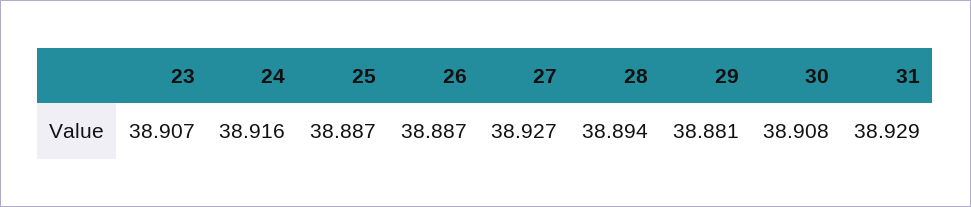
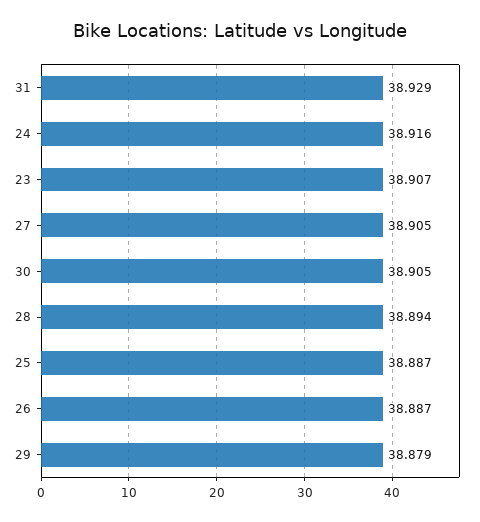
27: 38.927 -> 38.905
29: 38.881 -> 38.879
30: 38.908 -> 38.905

